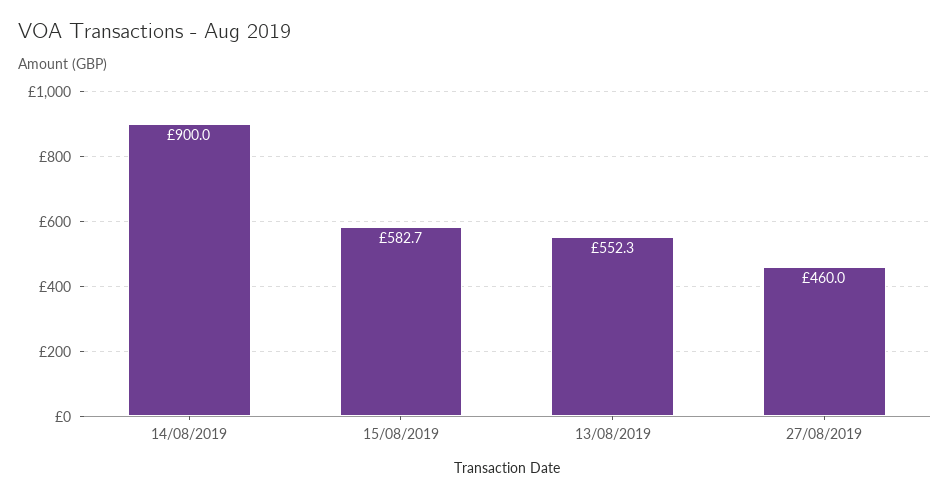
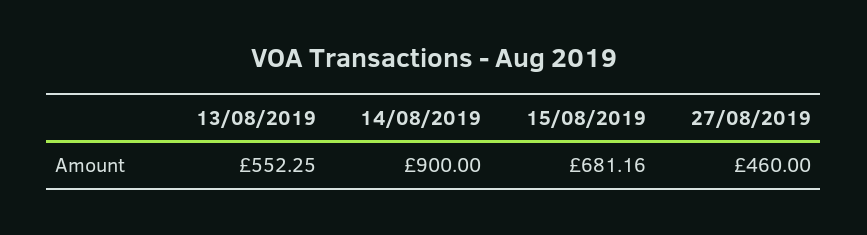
15/08/2019: 582.7 -> 681.16

